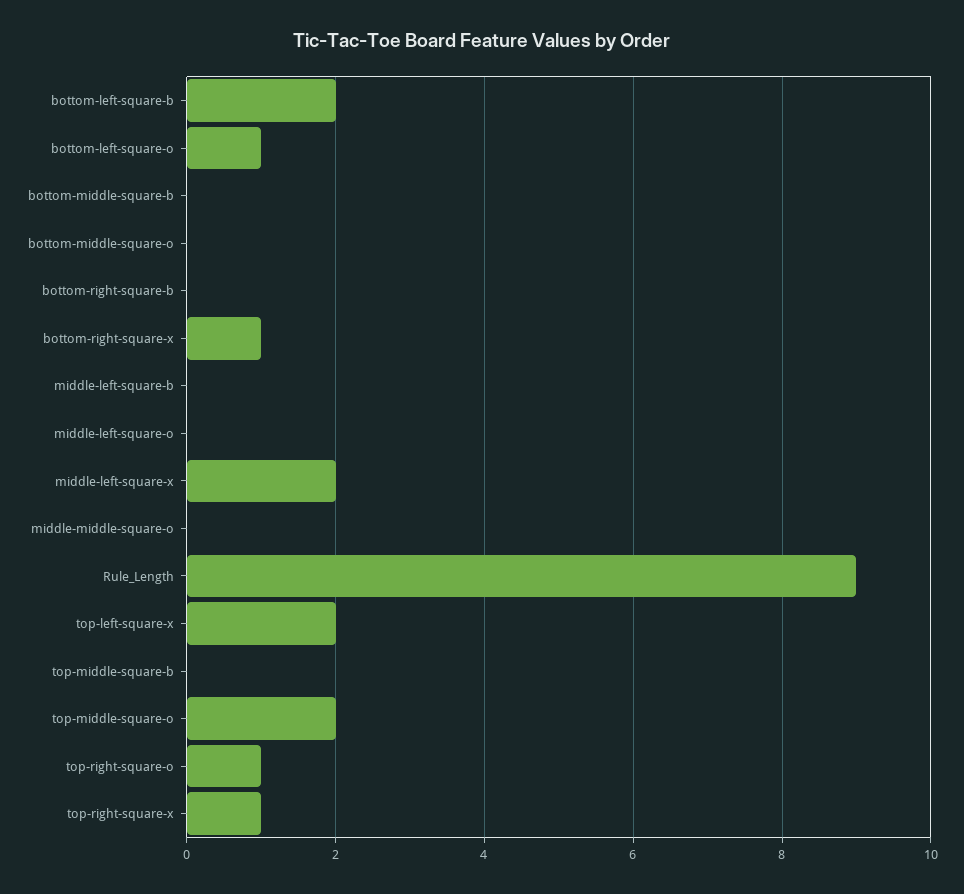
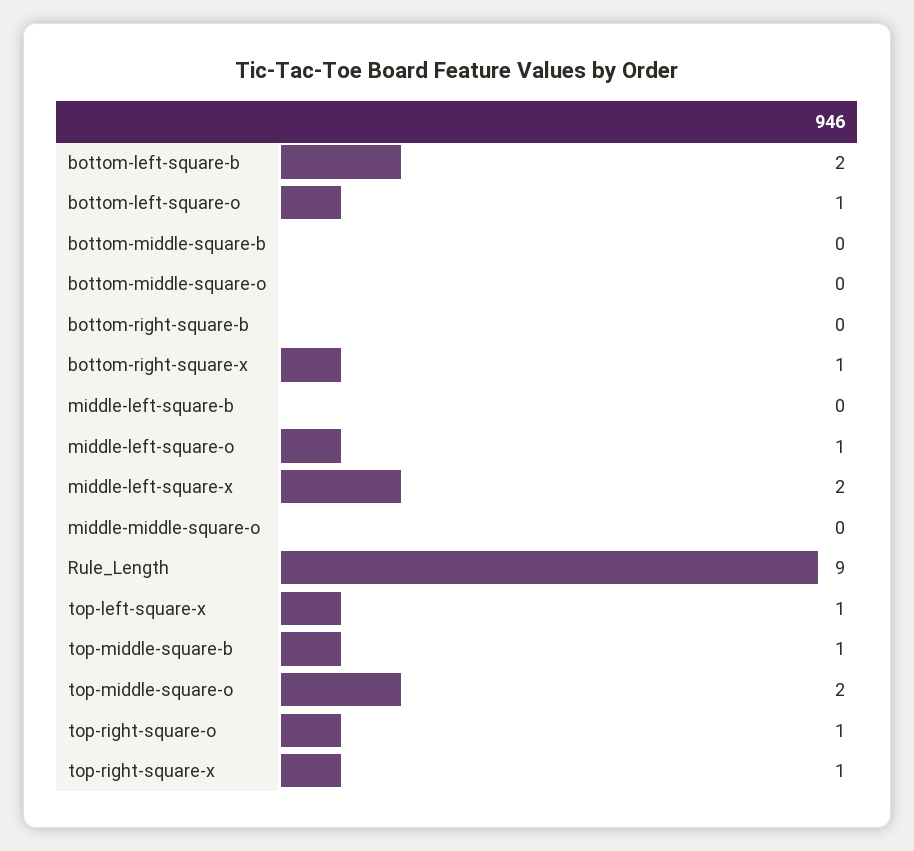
middle-left-square-o: 0 -> 1
top-left-square-x: 2 -> 1
top-middle-square-b: 0 -> 1

